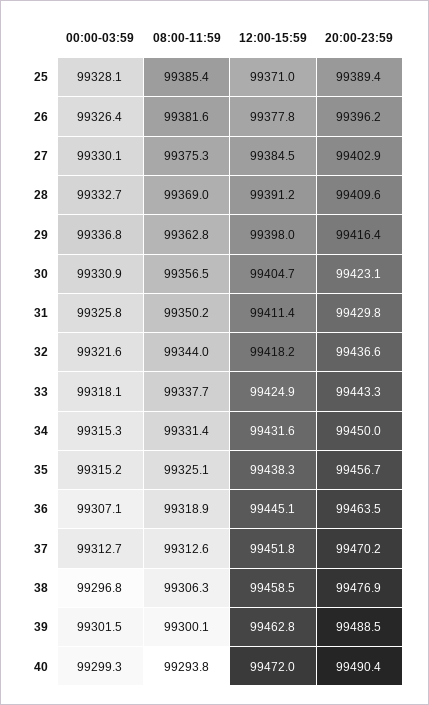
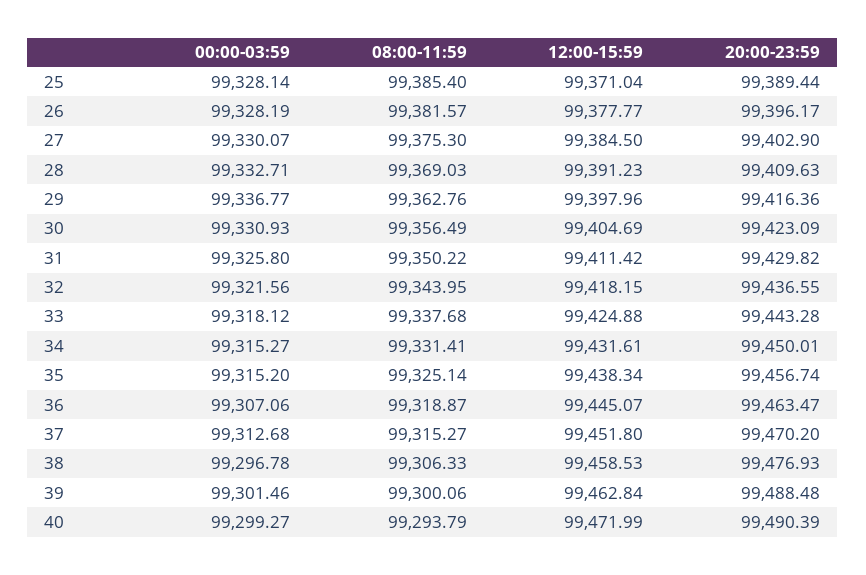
00:00-03:59, 26: 99326.4 -> 99328.19
08:00-11:59, 37: 99312.6 -> 99315.27

